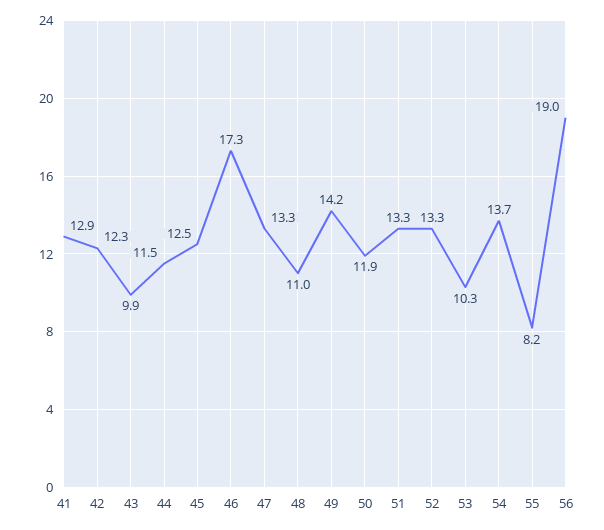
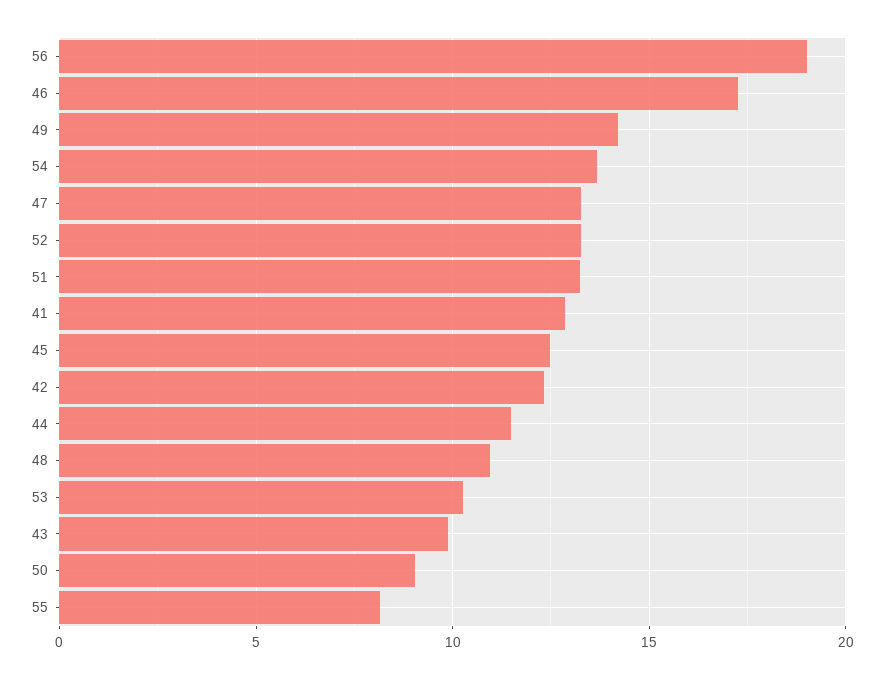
50: 11.9 -> 9

